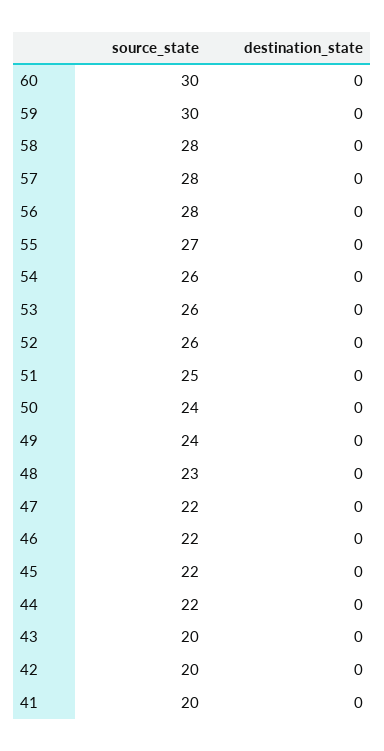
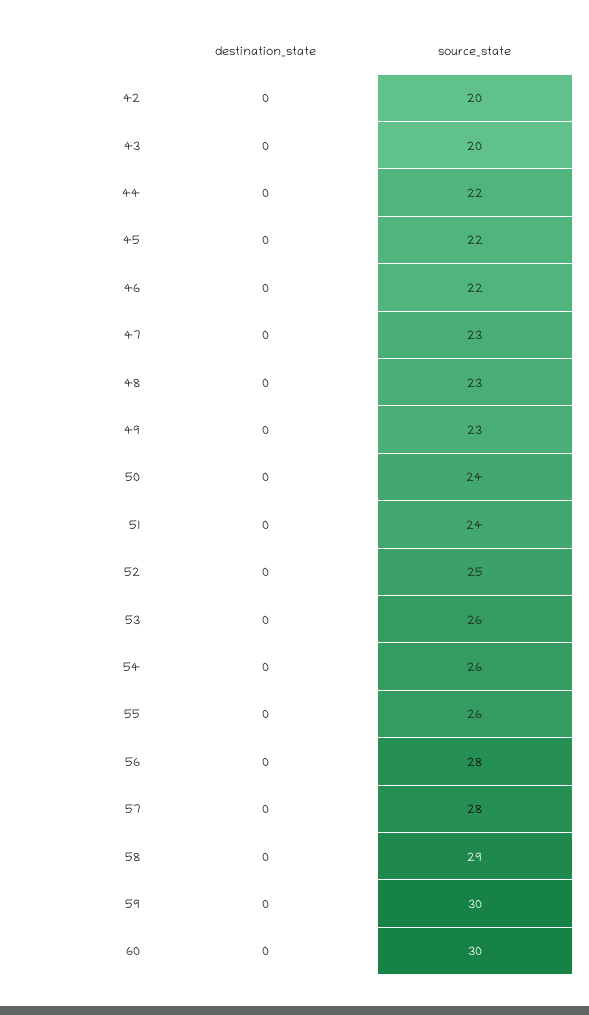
source_state, 58: 28 -> 29
source_state, 55: 27 -> 26
source_state, 52: 26 -> 25
source_state, 51: 25 -> 24
source_state, 49: 24 -> 23
source_state, 47: 22 -> 23
source_state, 41: 20 -> none
destination_state, 41: 0 -> none

